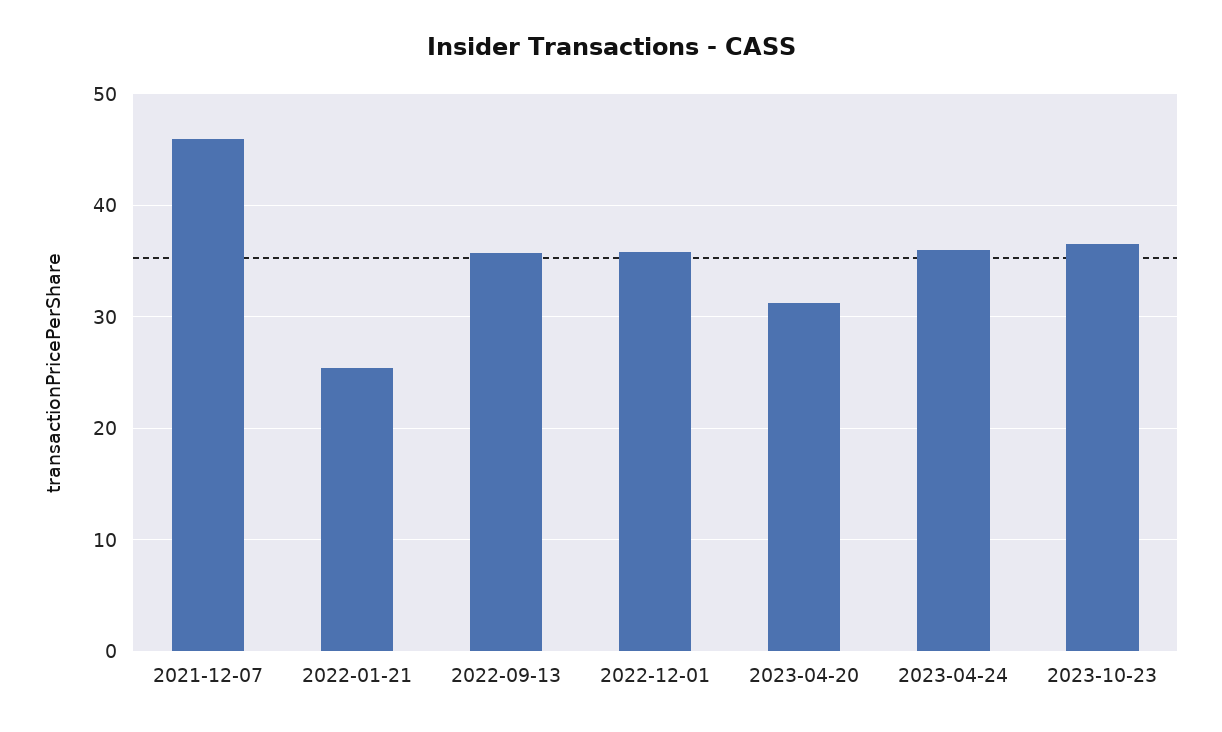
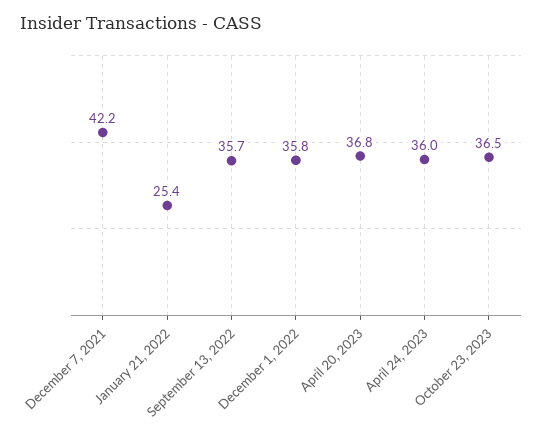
2021-12-07: 46 -> 42.2
2023-04-20: 31 -> 36.8

